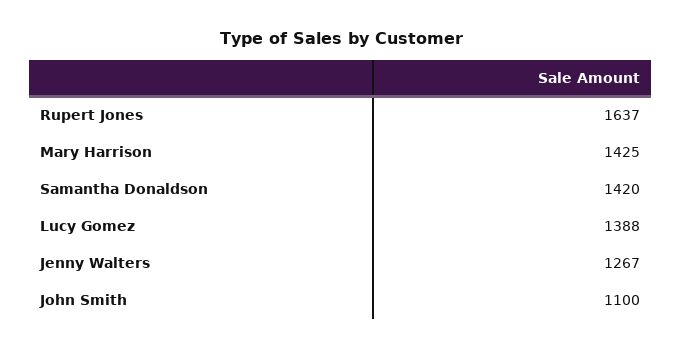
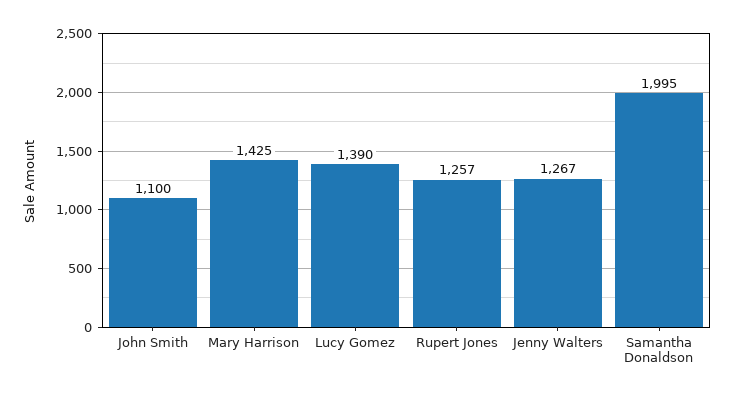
Rupert Jones: 1637 -> 1257
Samantha Donaldson: 1420 -> 1995
Lucy Gomez: 1388 -> 1390

